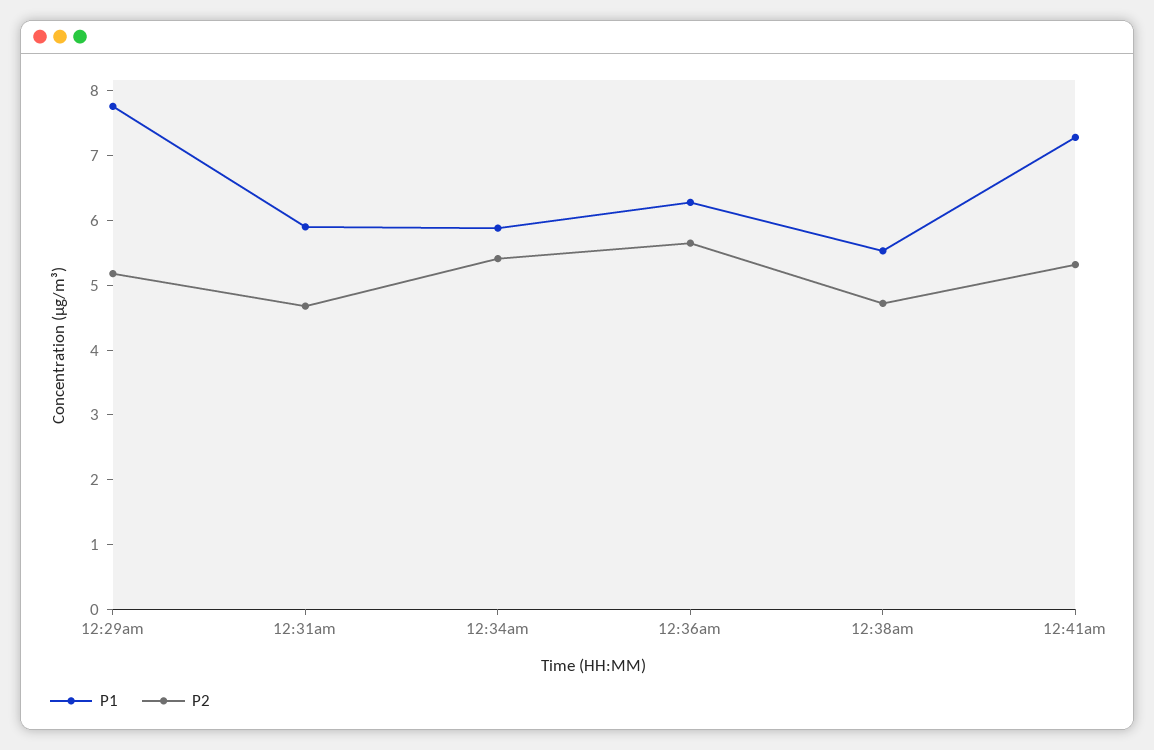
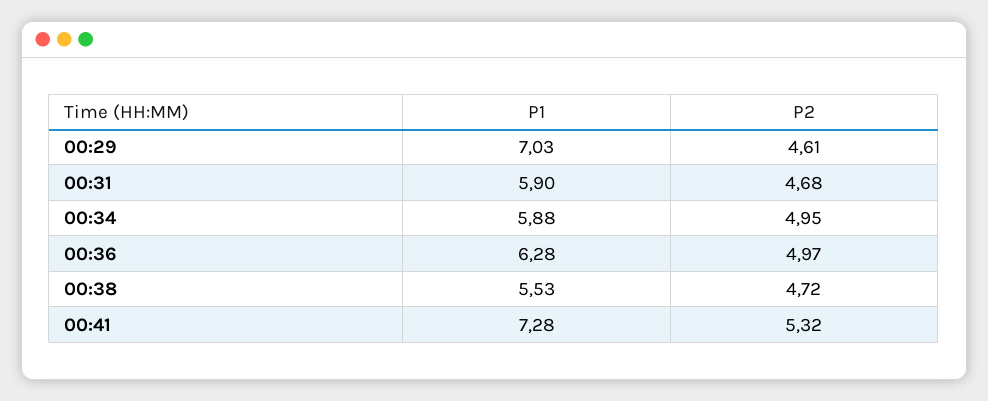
P1, 12:29am: 7.8 -> 7.03
P2, 12:29am: 5.2 -> 4.61
P2, 12:34am: 5.4 -> 4.95
P2, 12:36am: 5.6 -> 4.97

